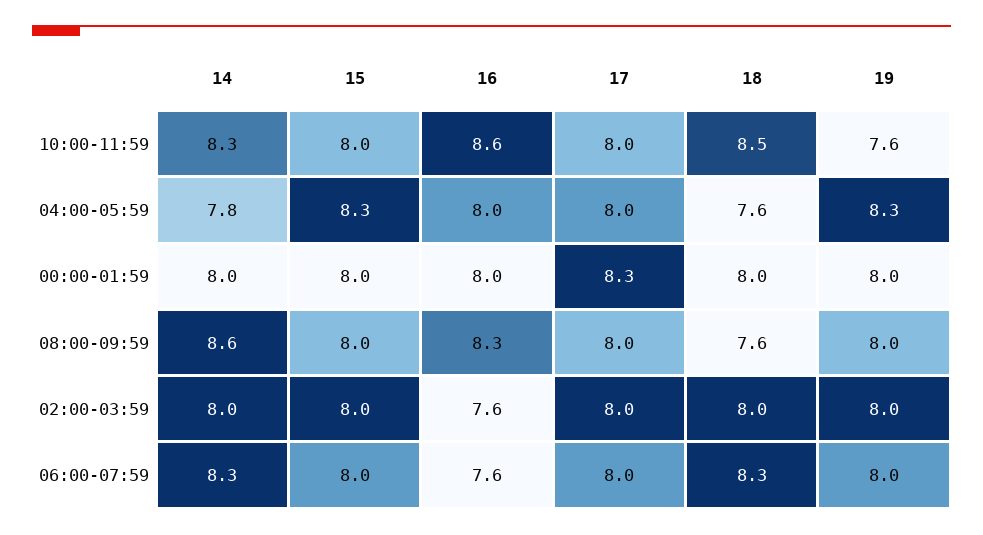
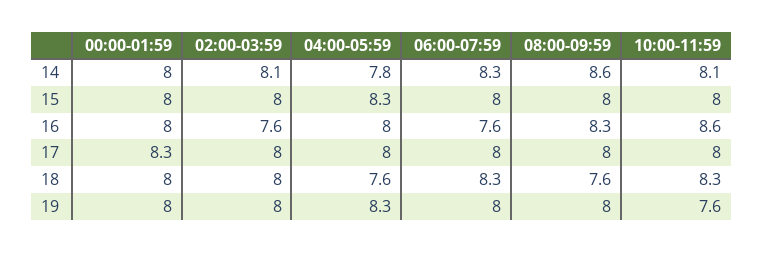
14, 10:00-11:59: 8.3 -> 8.1
18, 10:00-11:59: 8.5 -> 8.3
14, 02:00-03:59: 8 -> 8.1

